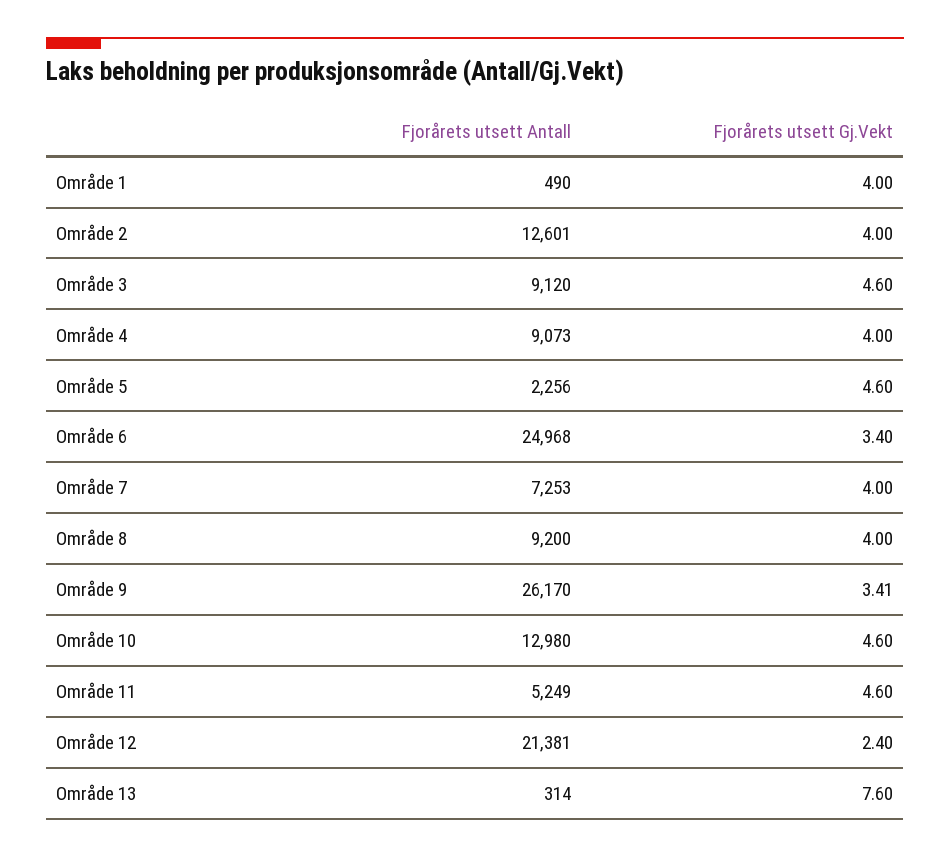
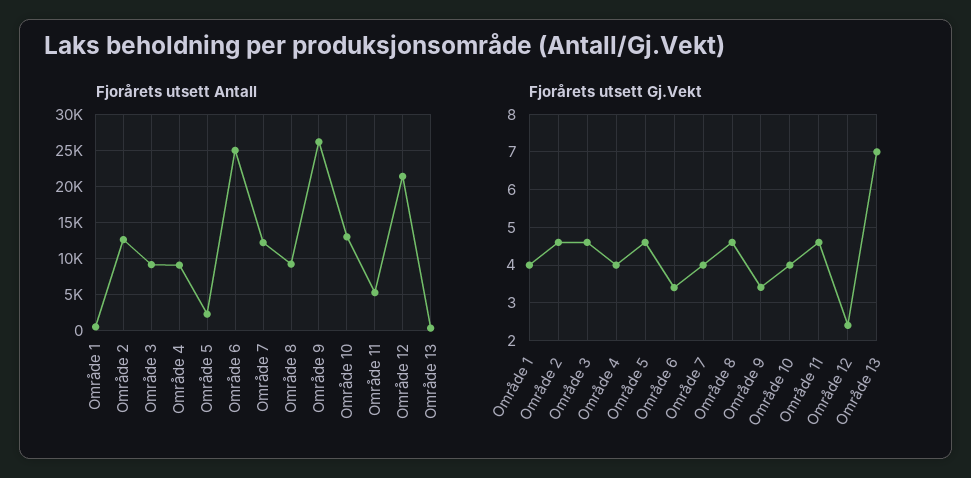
Fjorårets utsett Gj.Vekt, Område 2: 4 -> 4.6
Fjorårets utsett Antall, Område 7: 7253 -> 12000
Fjorårets utsett Gj.Vekt, Område 8: 4 -> 4.6
Fjorårets utsett Gj.Vekt, Område 10: 4.6 -> 4
Fjorårets utsett Gj.Vekt, Område 13: 7.6 -> 7

